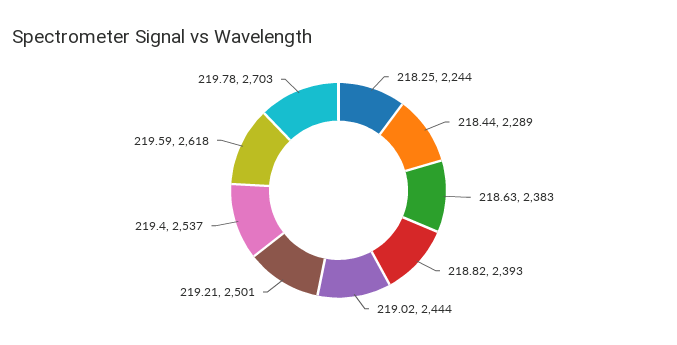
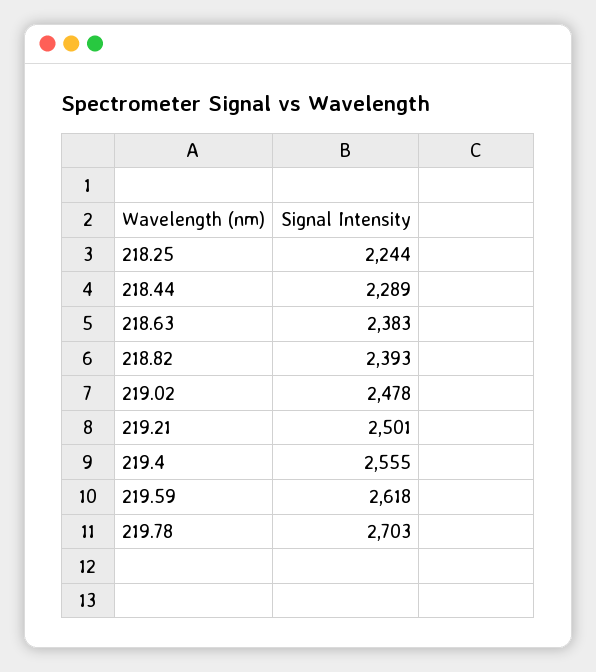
219.02: 2444 -> 2478
219.4: 2537 -> 2555

